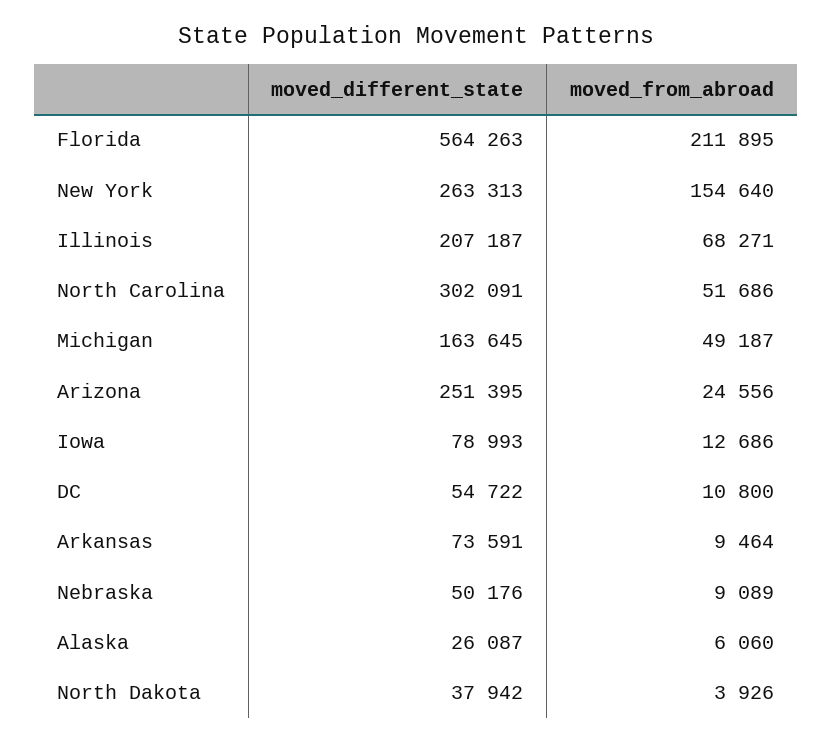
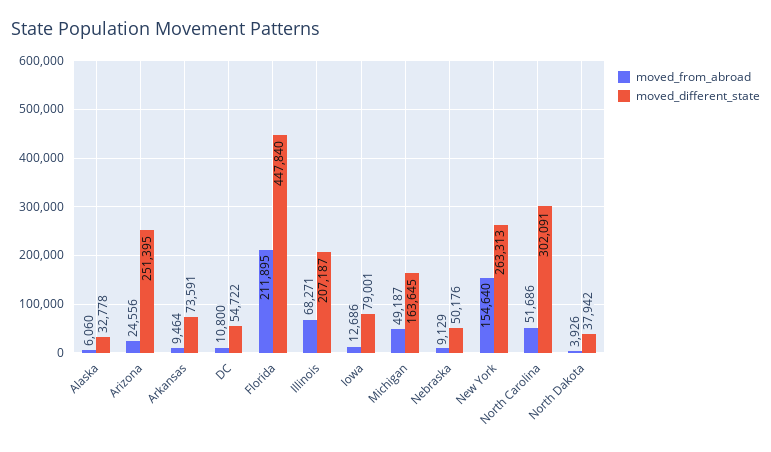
moved_different_state, Florida: 564263 -> 447840
moved_different_state, Iowa: 78993 -> 79001
moved_from_abroad, Nebraska: 9089 -> 9129
moved_different_state, Alaska: 26087 -> 32778

